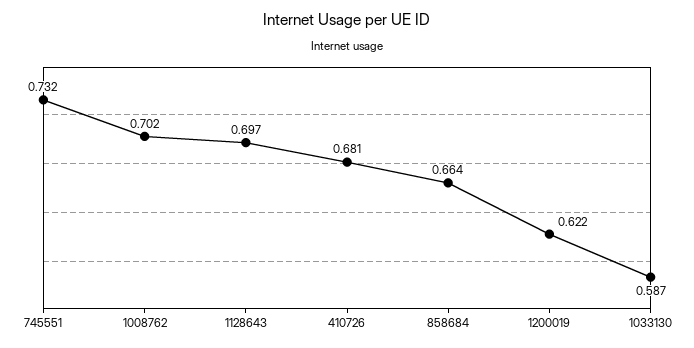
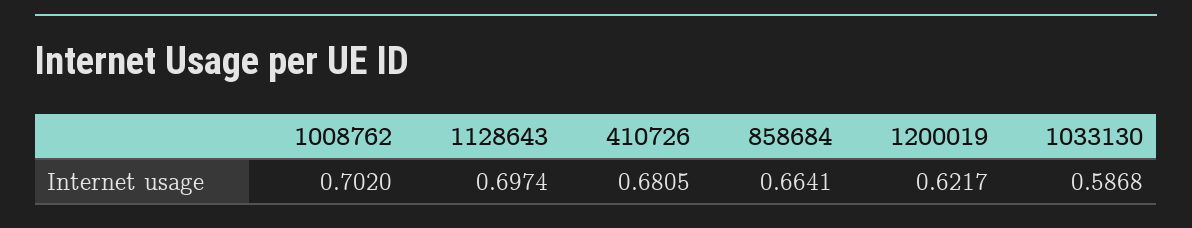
745551: 0.732 -> none

